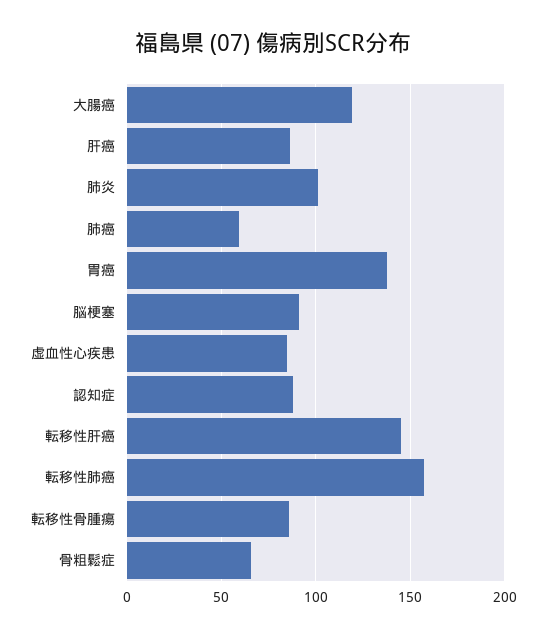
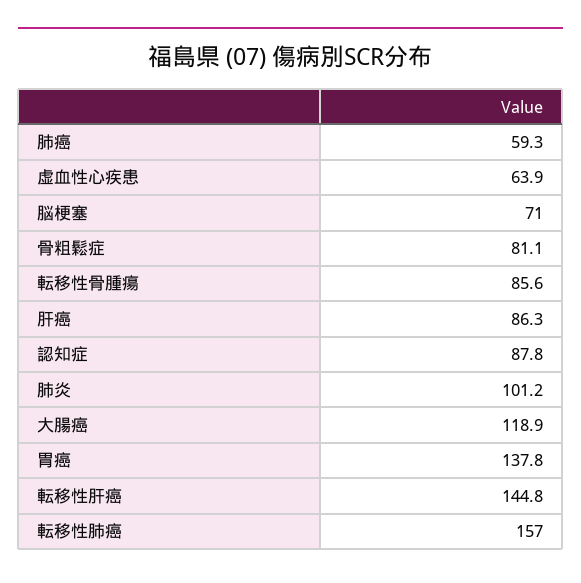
脳梗塞: 90 -> 71
虚血性心疾患: 85 -> 63.9
骨粗鬆症: 65 -> 81.1

